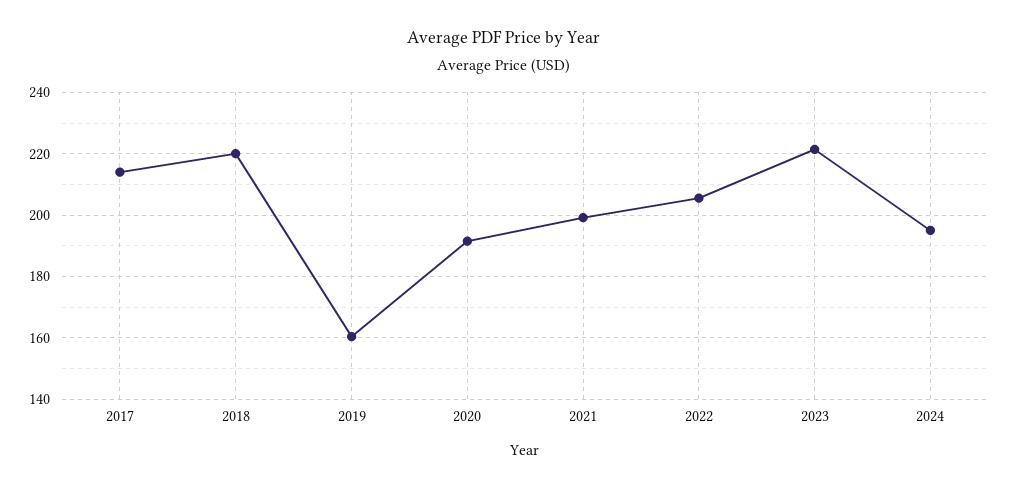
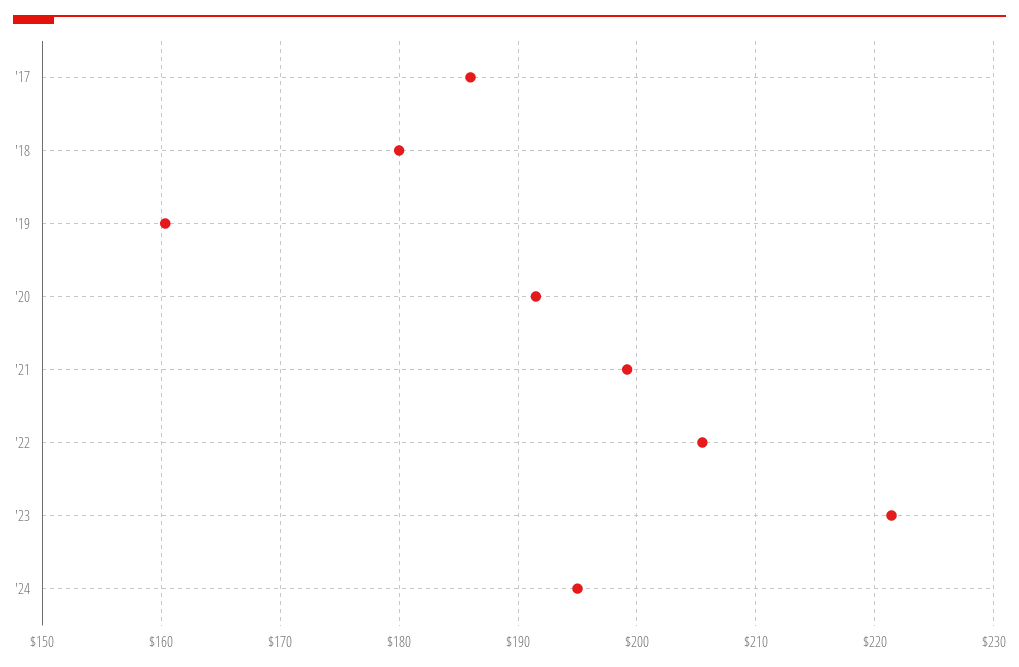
2017: 214 -> 186
2018: 220 -> 180

